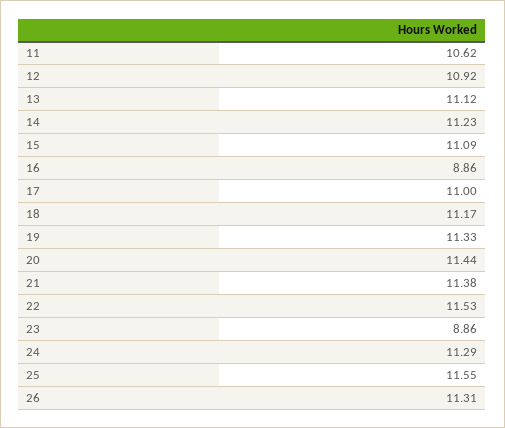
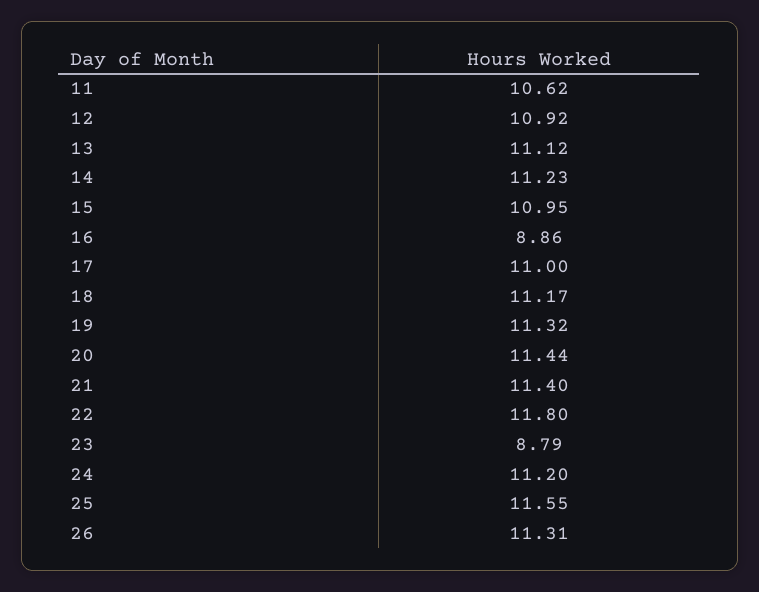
15: 11.09 -> 10.95
19: 11.33 -> 11.32
21: 11.38 -> 11.4
22: 11.53 -> 11.8
23: 8.86 -> 8.79
24: 11.29 -> 11.2

